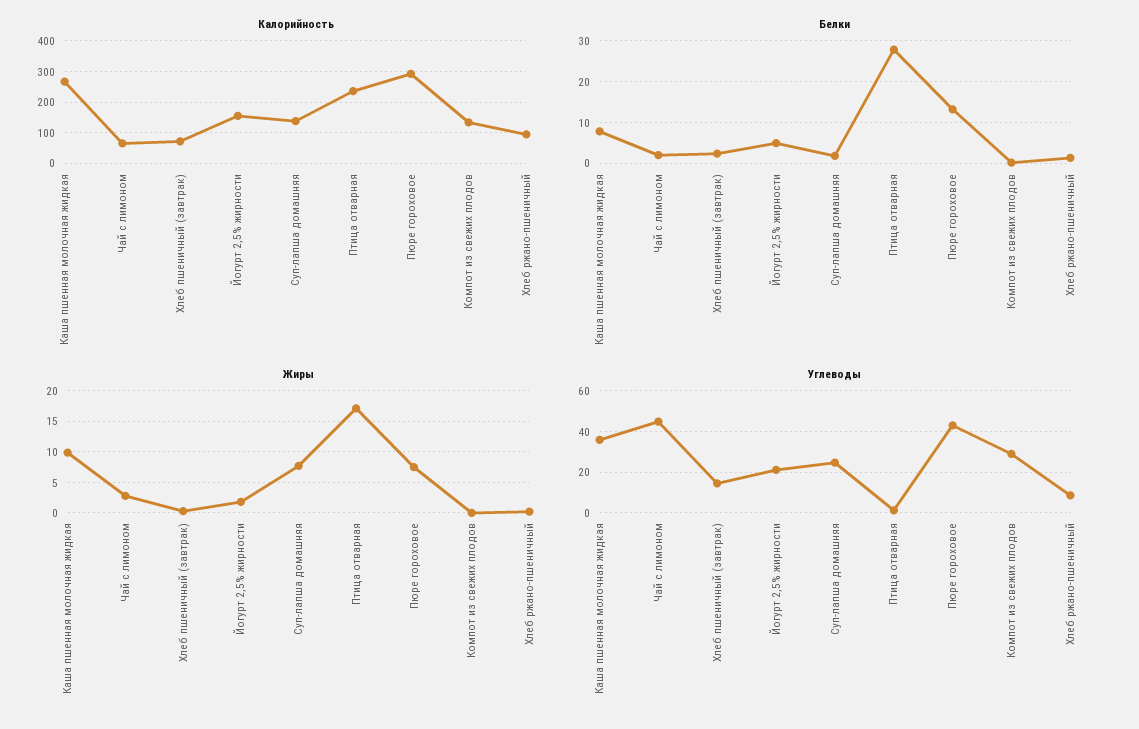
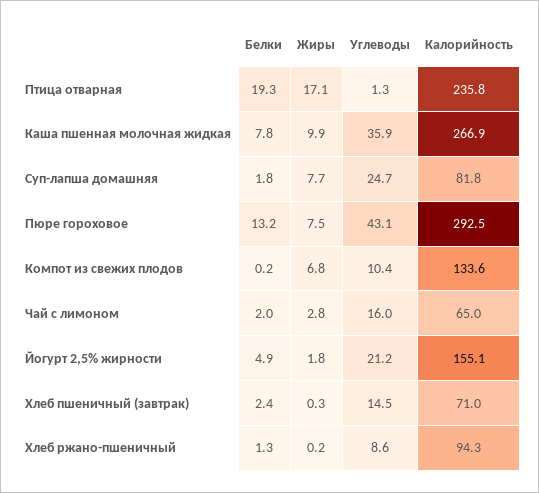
Калорийность, Суп-лапша домашняя: 140 -> 81.8
Белки, Птица отварная: 28 -> 19.3
Жиры, Компот из свежих плодов: 0 -> 6.8
Углеводы, Чай с лимоном: 45 -> 16
Углеводы, Компот из свежих плодов: 30 -> 10.4

